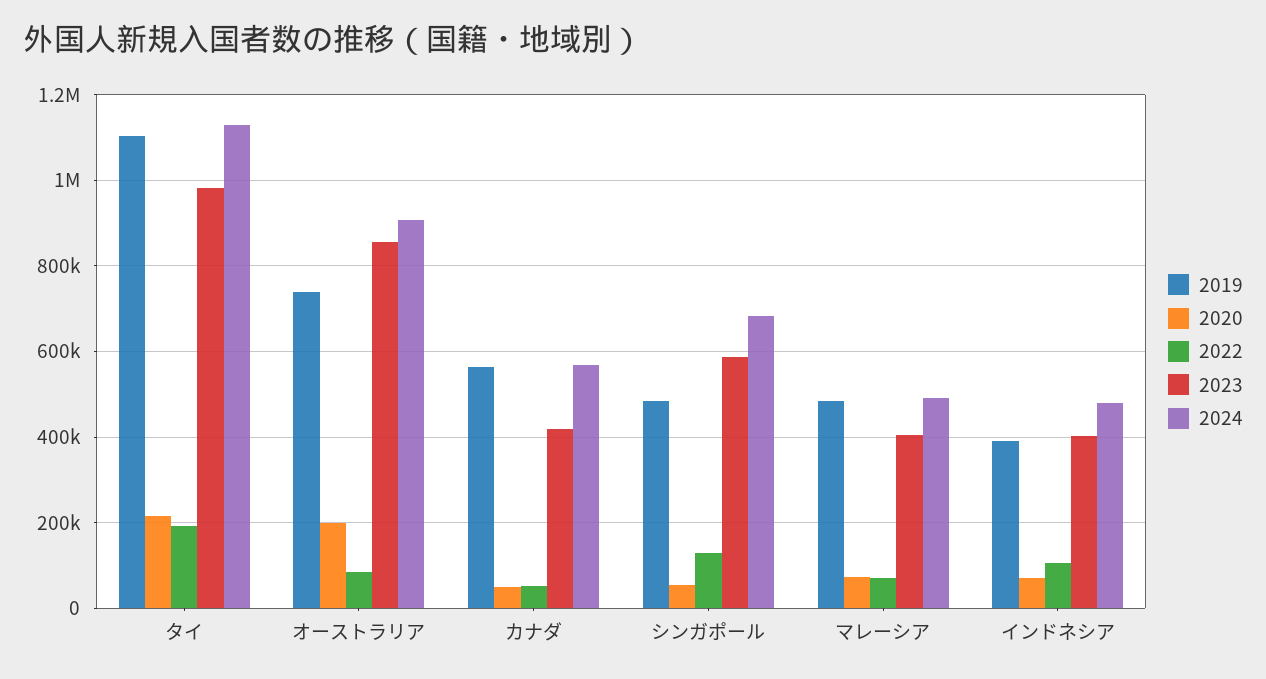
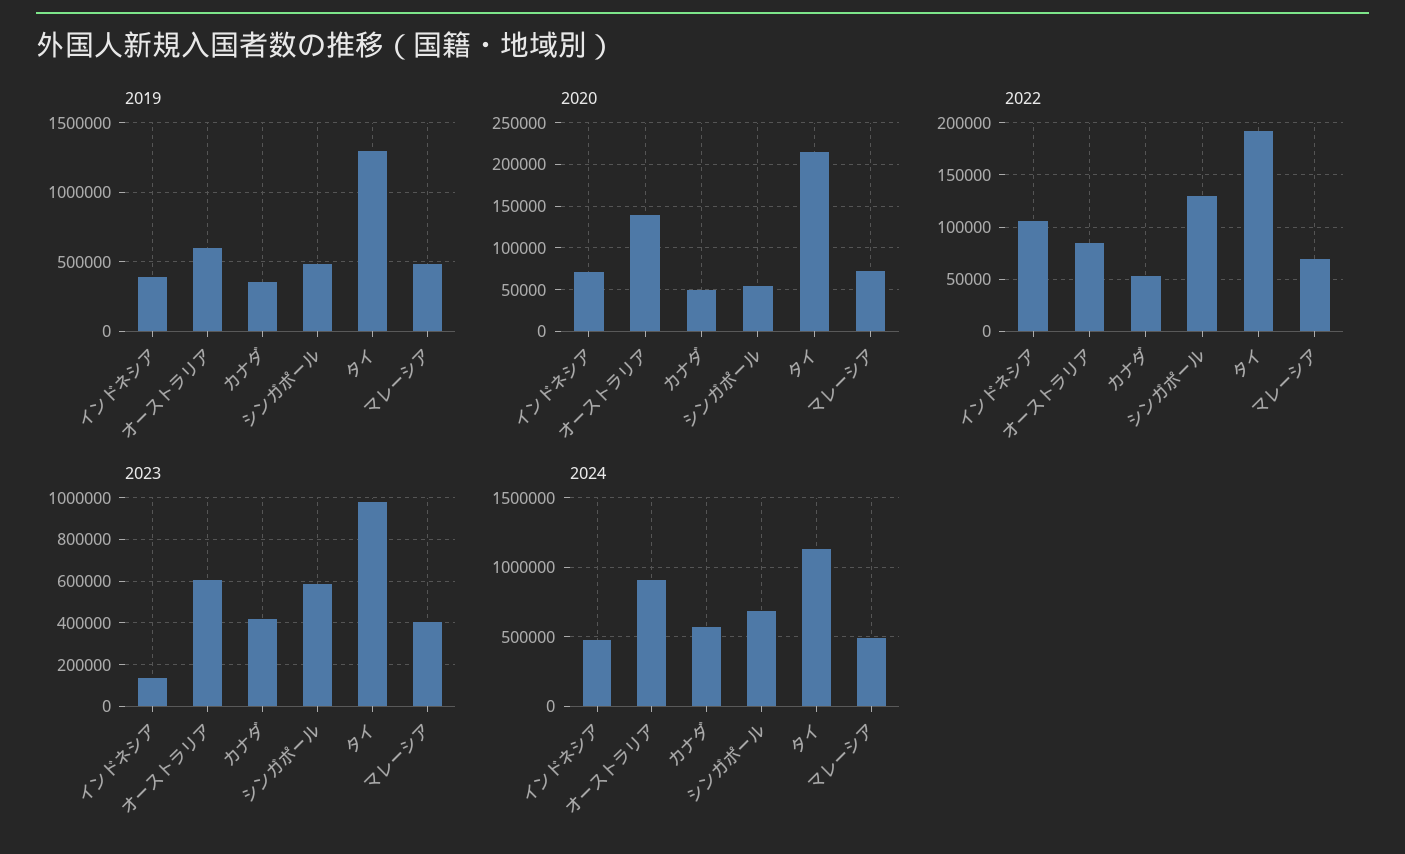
2019, タイ: 1100000 -> 1300000
2019, オーストラリア: 740000 -> 600000
2020, オーストラリア: 200000 -> 140000
2023, オーストラリア: 860000 -> 600000
2019, カナダ: 560000 -> 350000
2023, インドネシア: 400000 -> 150000

